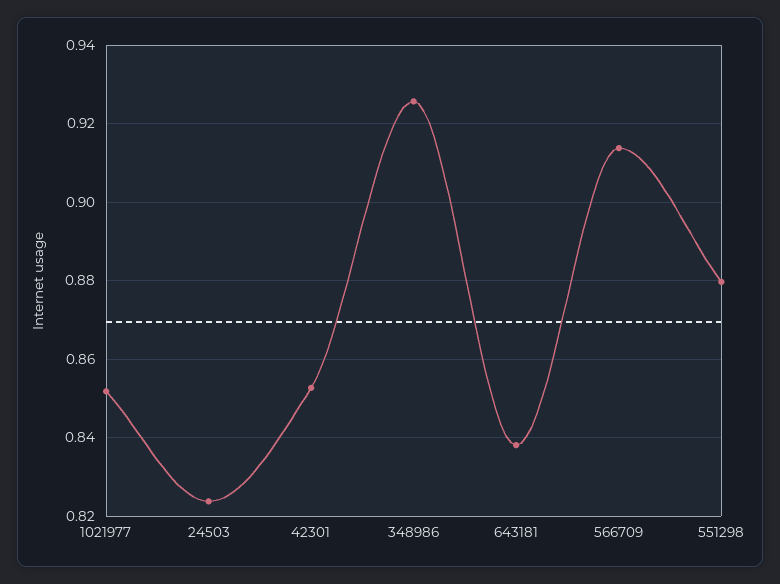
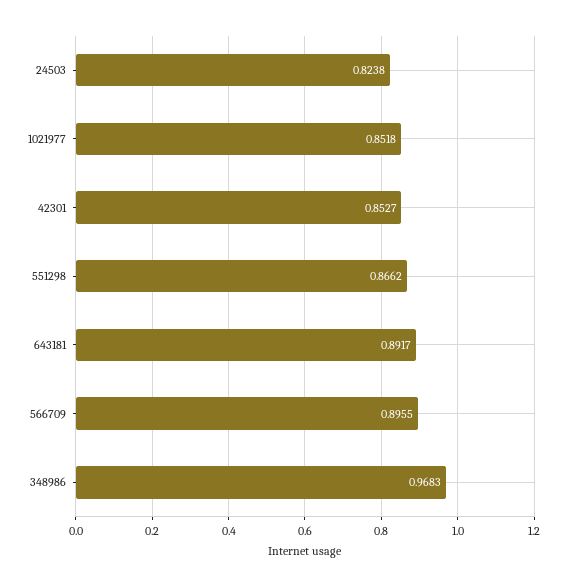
348986: 0.926 -> 0.9683
643181: 0.838 -> 0.8917
566709: 0.914 -> 0.8955
551298: 0.88 -> 0.8662

